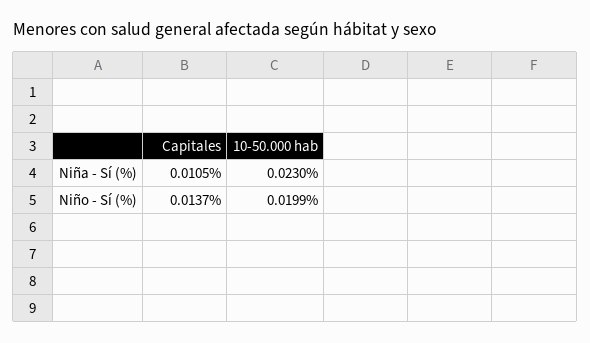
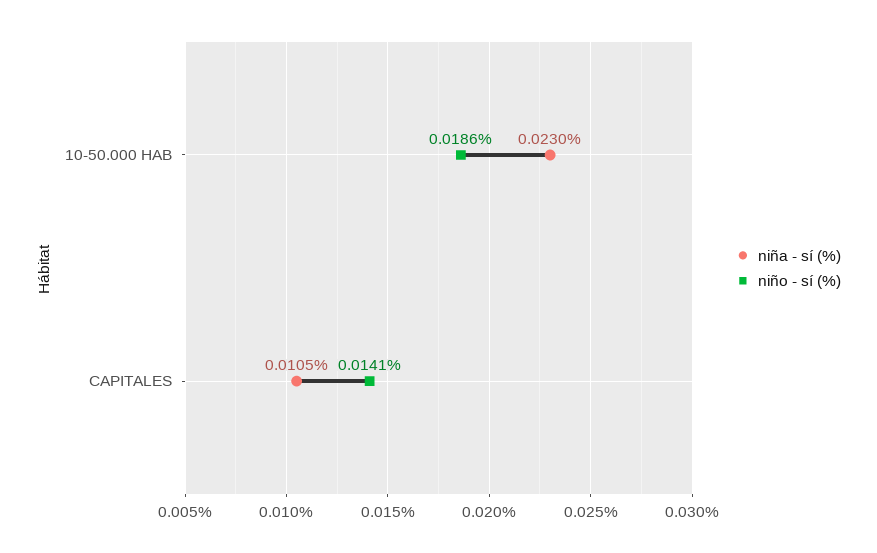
Niño - Sí (%), Capitales: 0.0137 -> 0.0141
Niño - Sí (%), 10-50.000 hab: 0.0199 -> 0.0186

